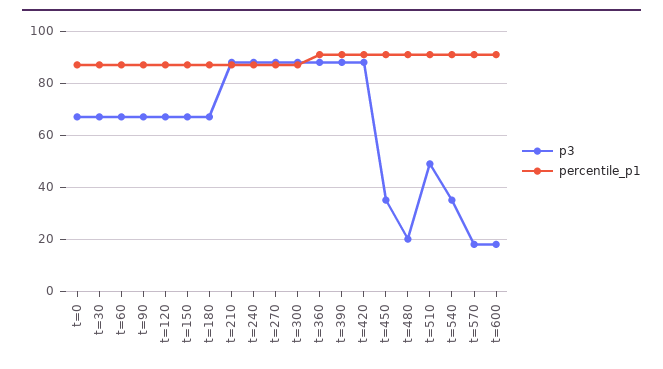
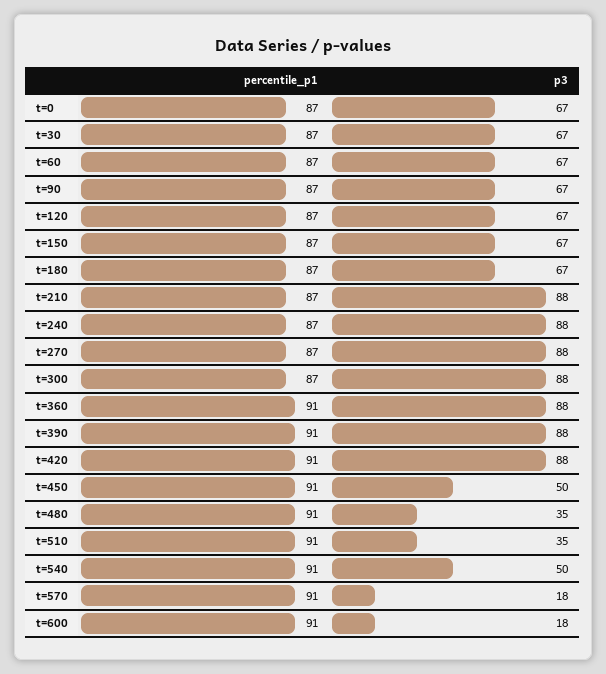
p3, t=450: 35 -> 50
p3, t=480: 20 -> 35
p3, t=510: 50 -> 35
p3, t=540: 35 -> 50

